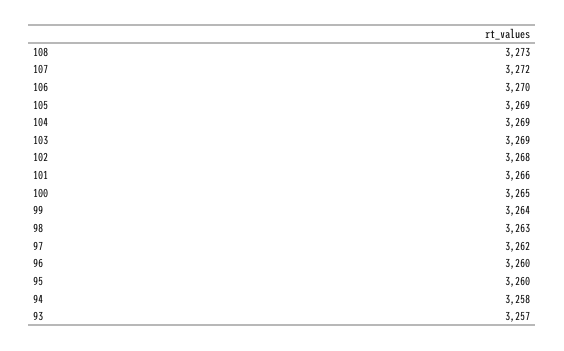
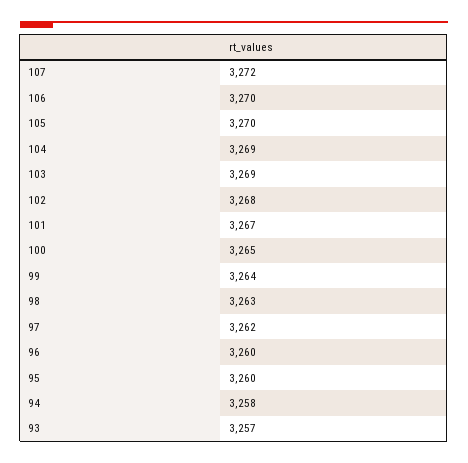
108: 3273 -> none
105: 3269 -> 3270
101: 3266 -> 3267

